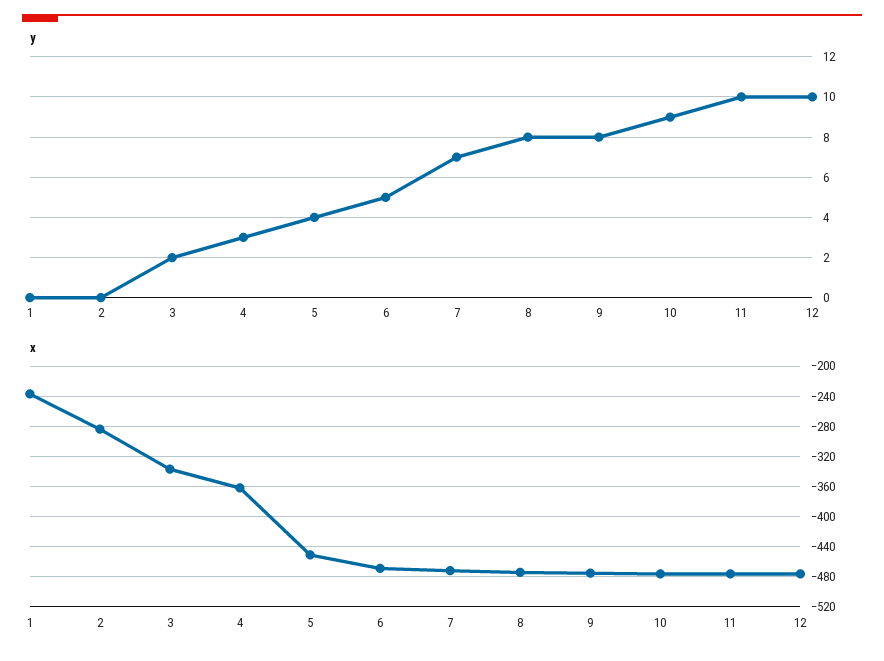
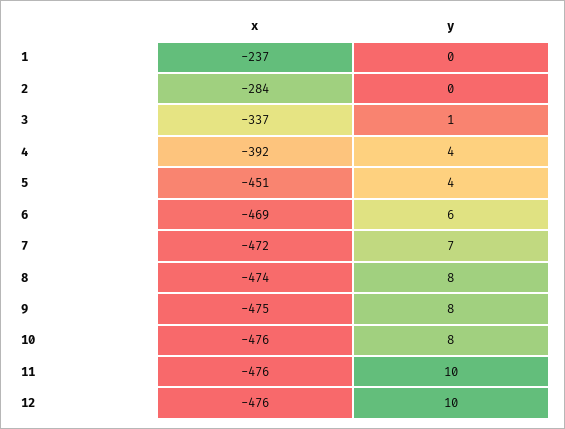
y, 3: 2 -> 1
y, 4: 3 -> 4
y, 6: 5 -> 6
y, 10: 9 -> 8
x, 4: -360 -> -392

